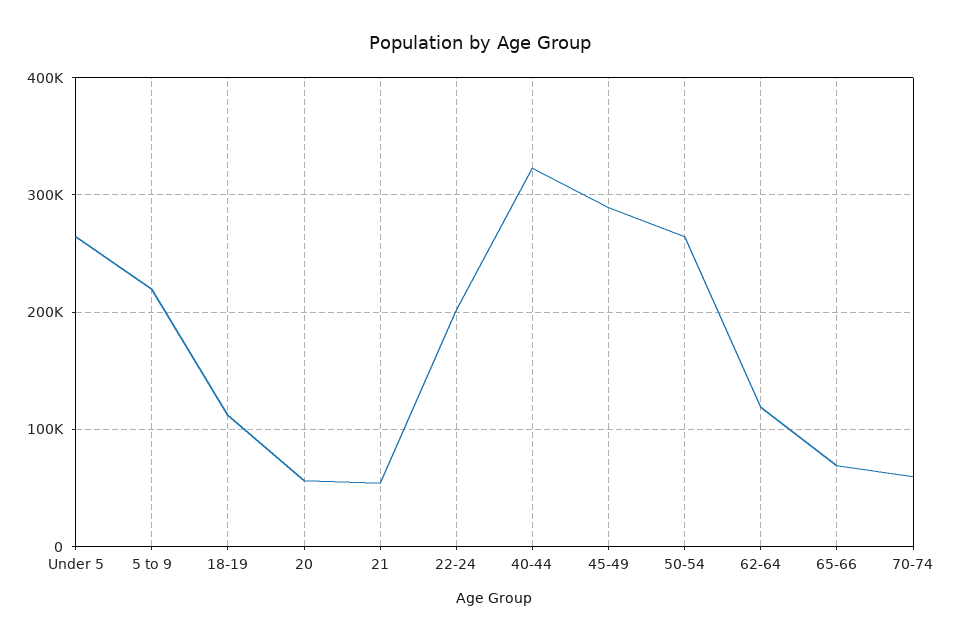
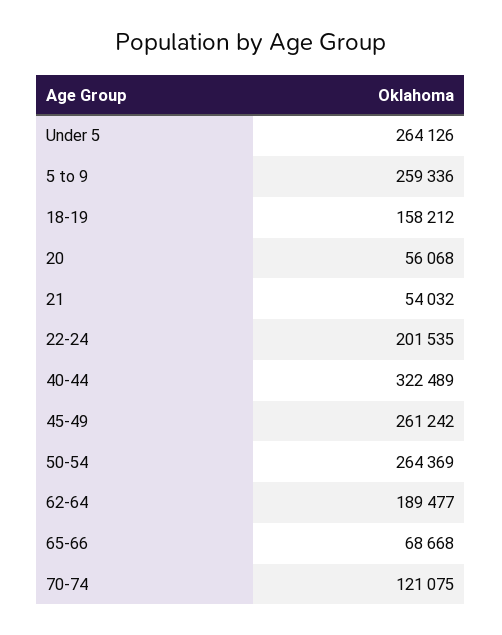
5 to 9: 220000 -> 259336
18-19: 110000 -> 158212
45-49: 290000 -> 261242
62-64: 120000 -> 189477
70-74: 60000 -> 121075

